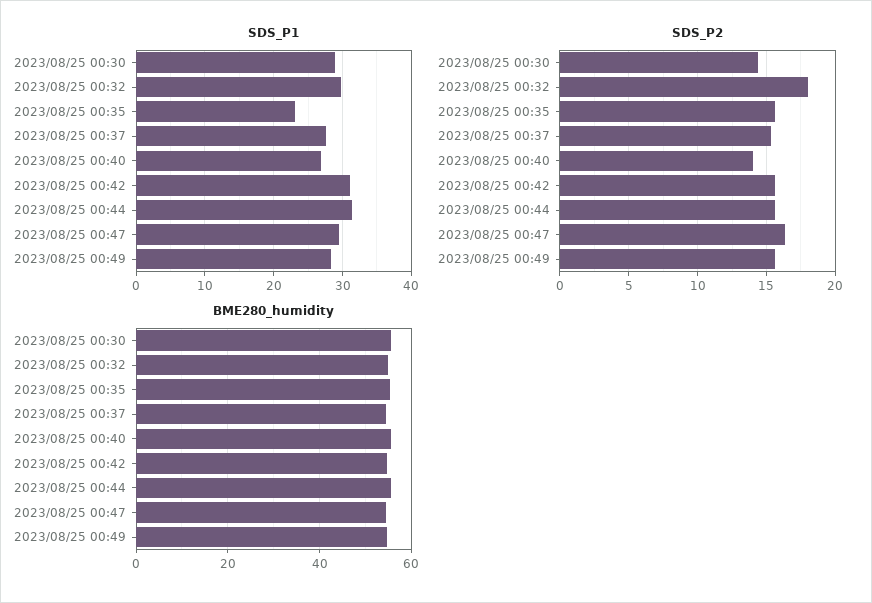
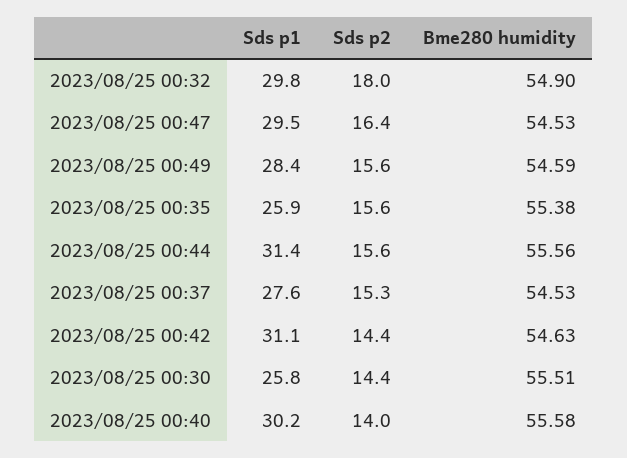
SDS_P1, 2023/08/25 00:30: 29 -> 25.8
SDS_P1, 2023/08/25 00:35: 23 -> 25.9
SDS_P1, 2023/08/25 00:40: 27 -> 30.2
SDS_P2, 2023/08/25 00:42: 15.5 -> 14.4

